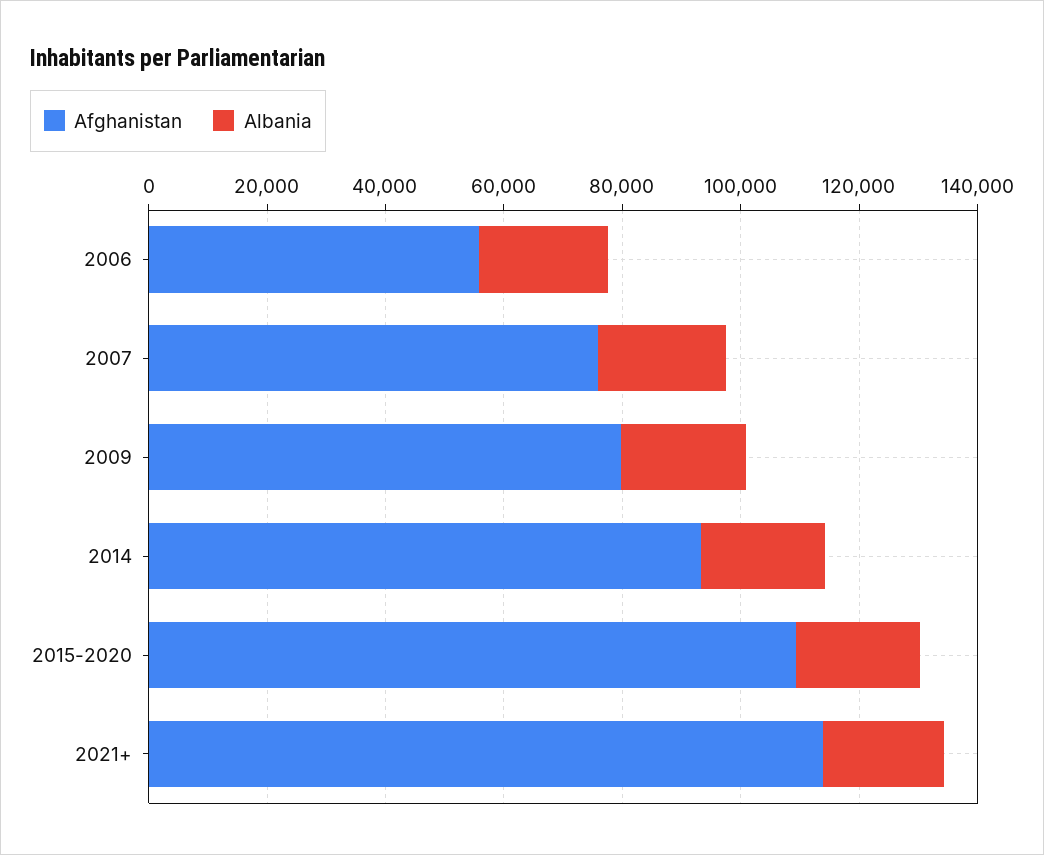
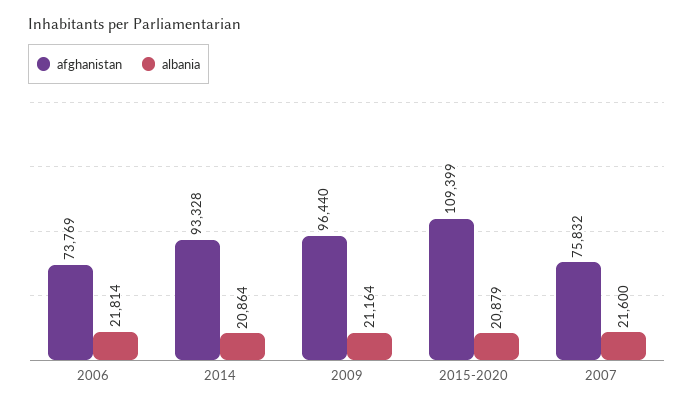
Afghanistan, 2006: 55000 -> 73769
Afghanistan, 2009: 80000 -> 96440
Afghanistan, 2021+: 115000 -> none
Albania, 2021+: 20000 -> none

